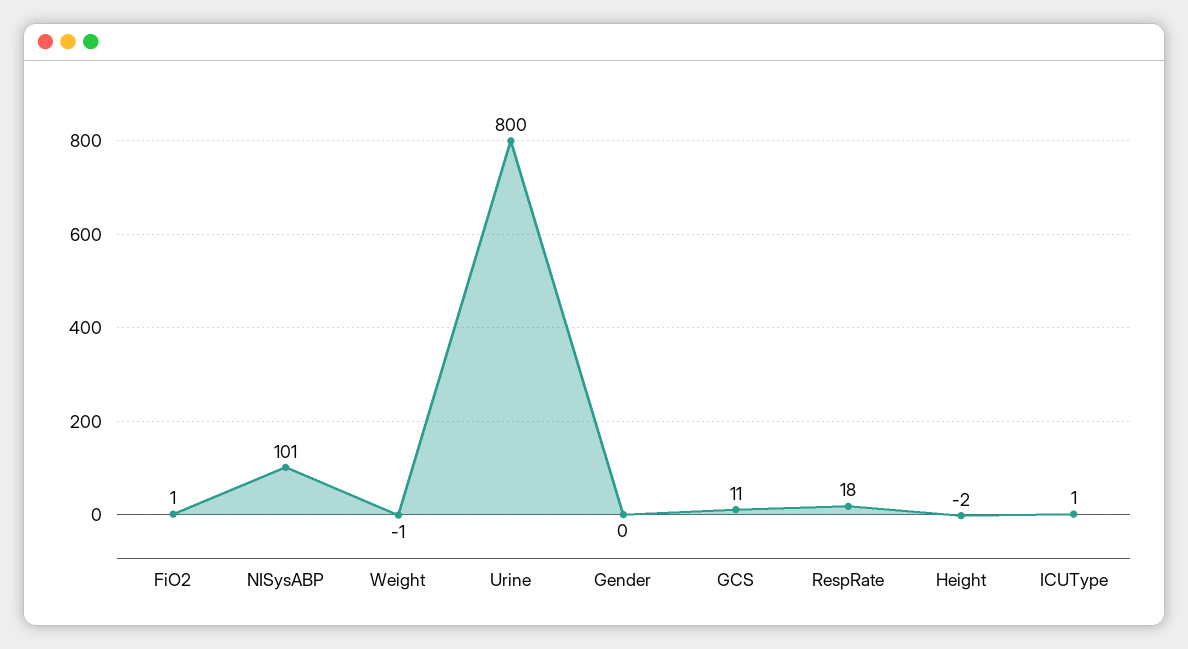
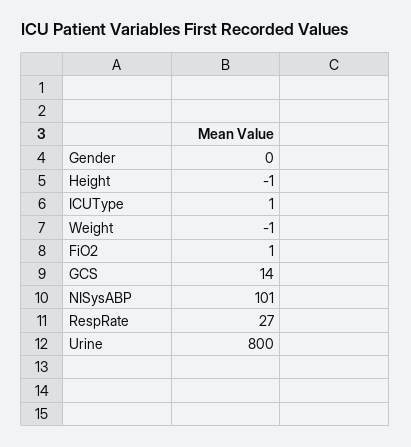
GCS: 11 -> 14
RespRate: 18 -> 27
Height: -2 -> -1

